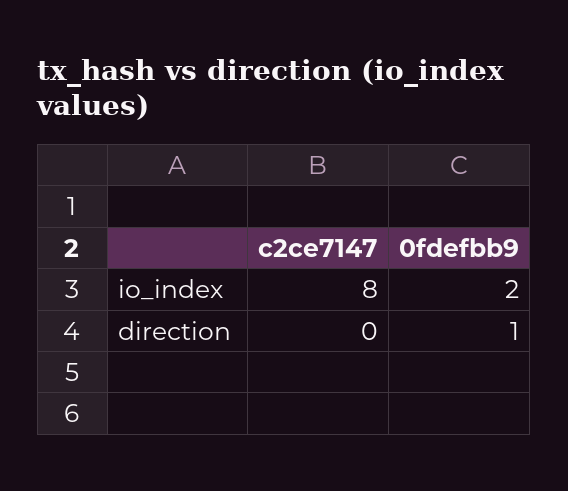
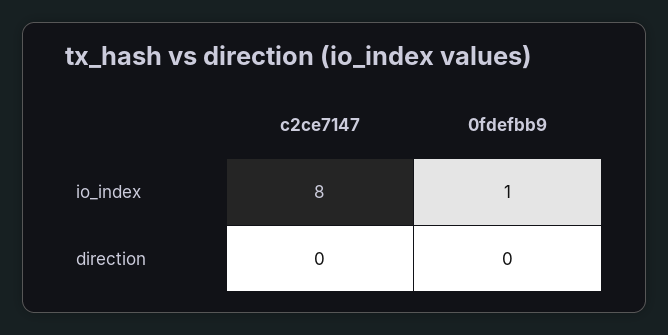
0fdefbb9, io_index: 2 -> 1
0fdefbb9, direction: 1 -> 0

